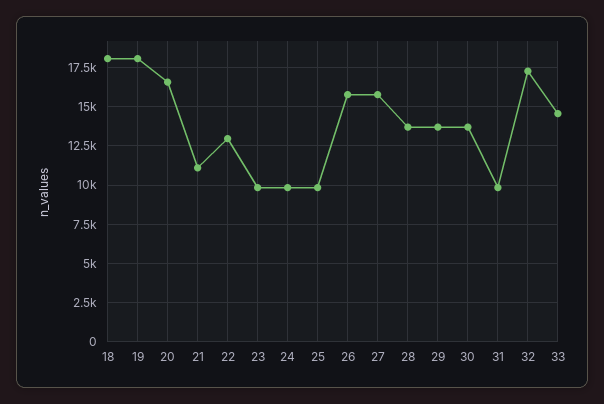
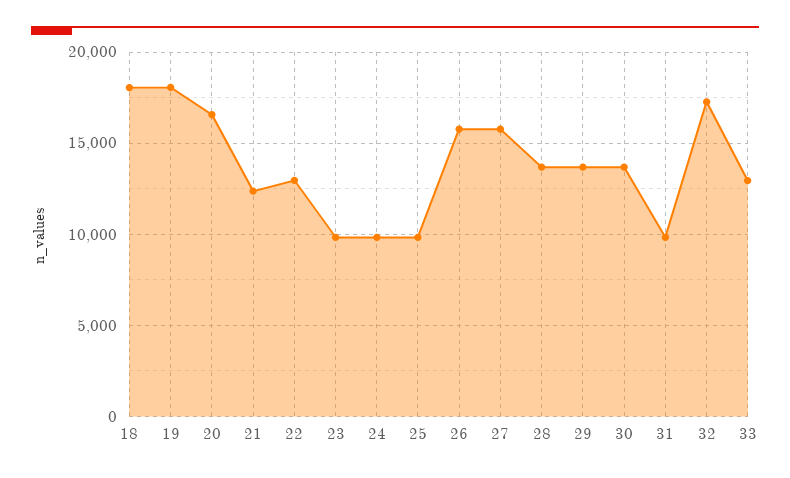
21: 11000 -> 12500
33: 14500 -> 13000

